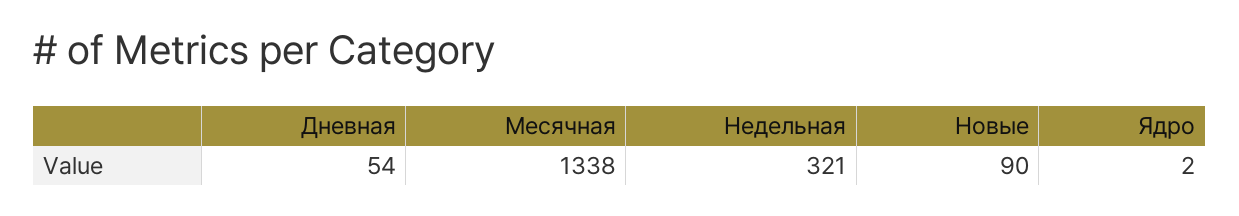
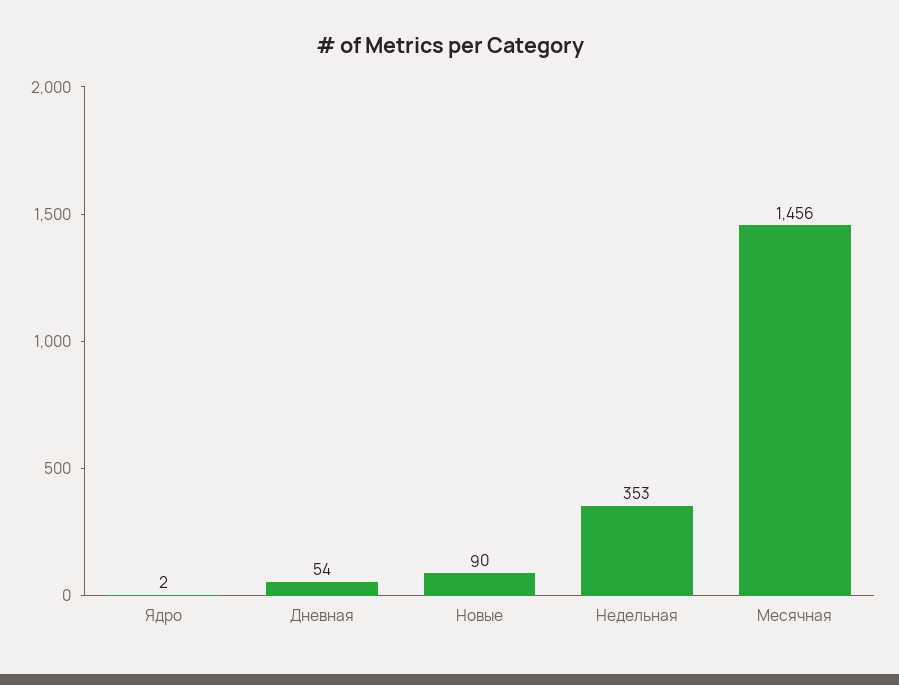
Месячная: 1338 -> 1456
Недельная: 321 -> 353

